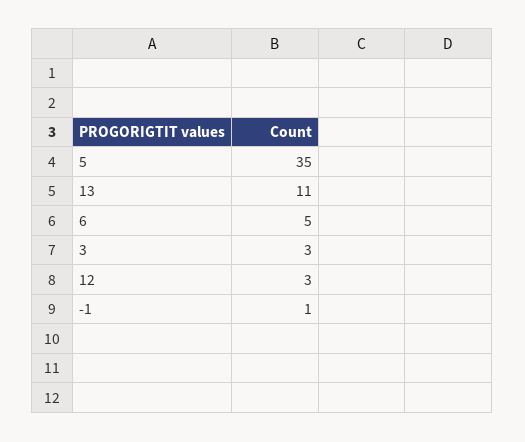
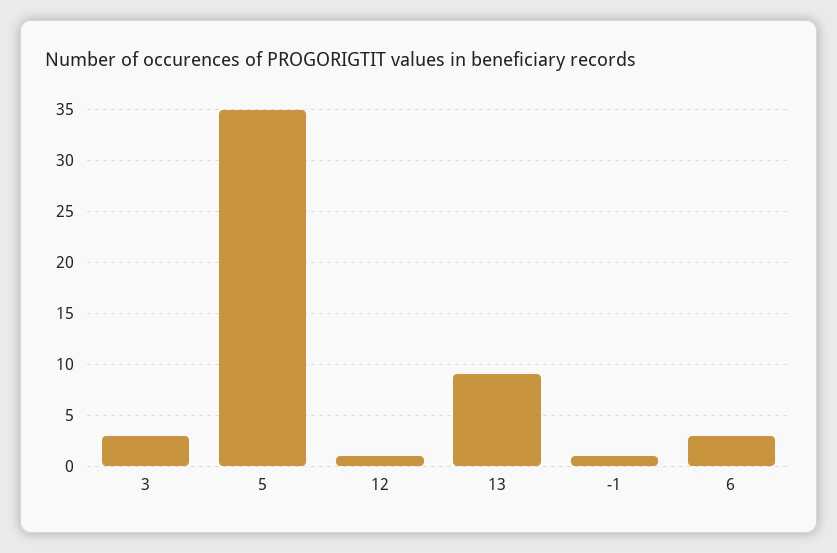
13: 11 -> 9
6: 5 -> 3
12: 3 -> 1

